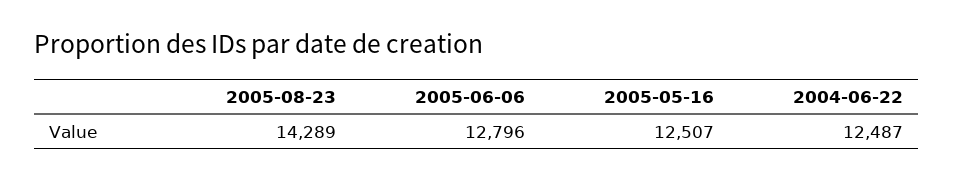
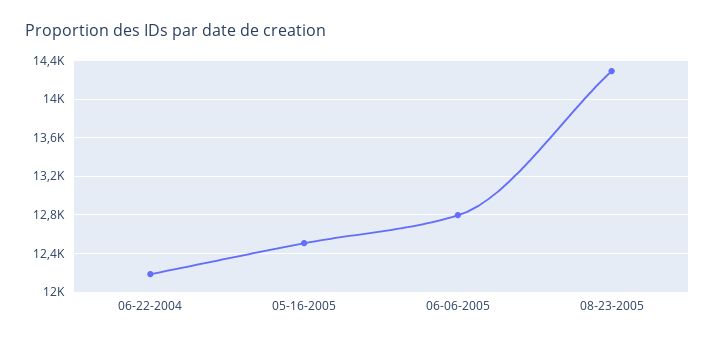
2004-06-22: 12487 -> 12200

